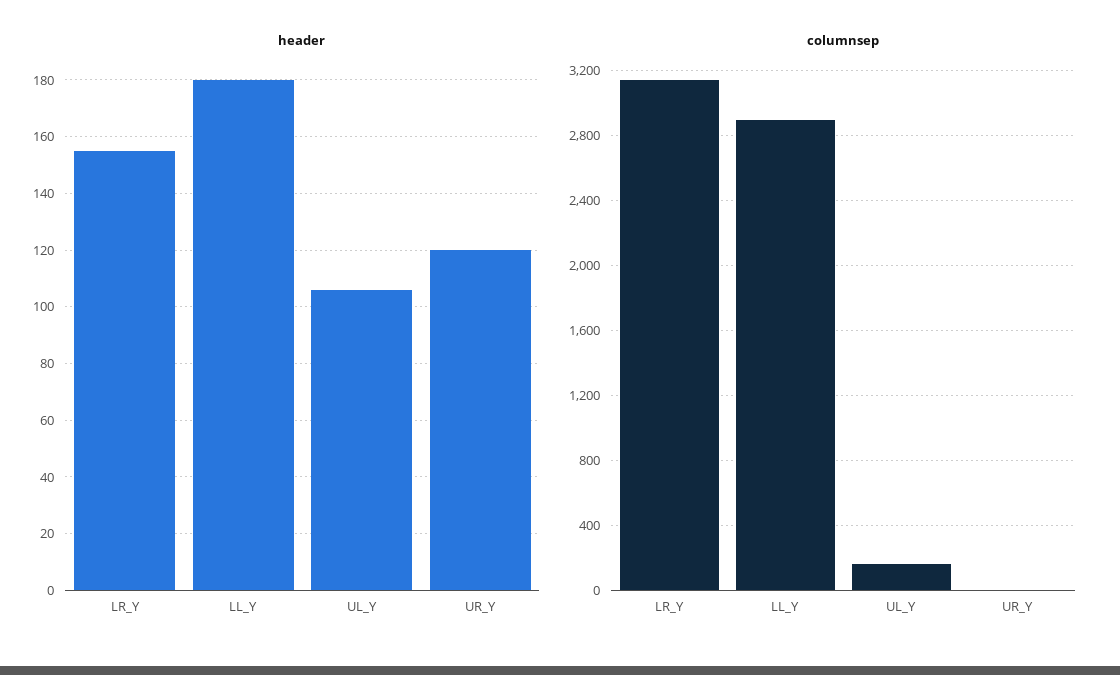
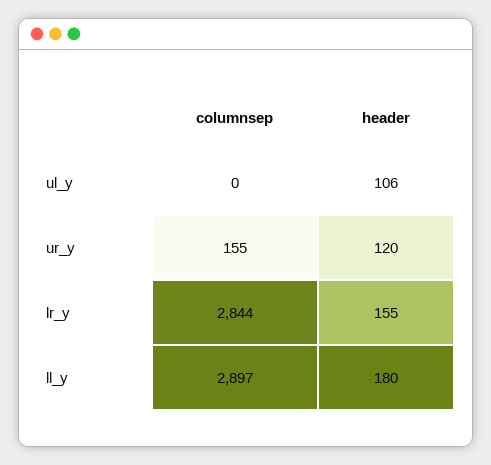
columnsep, LR_Y: 3150 -> 2844
columnsep, UL_Y: 150 -> 0
columnsep, UR_Y: 0 -> 155

